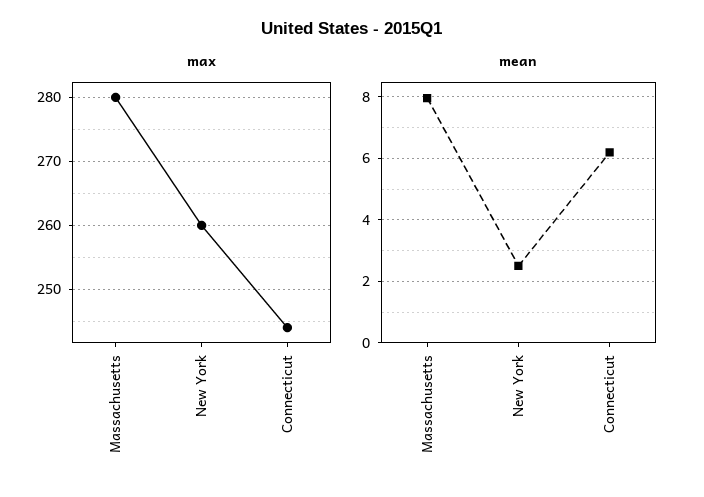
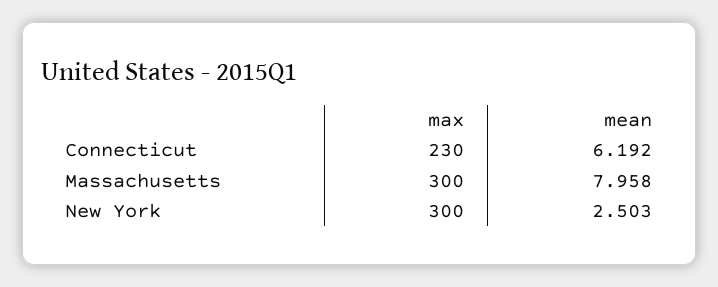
max, Massachusetts: 280 -> 300
max, New York: 260 -> 300
max, Connecticut: 244 -> 230

